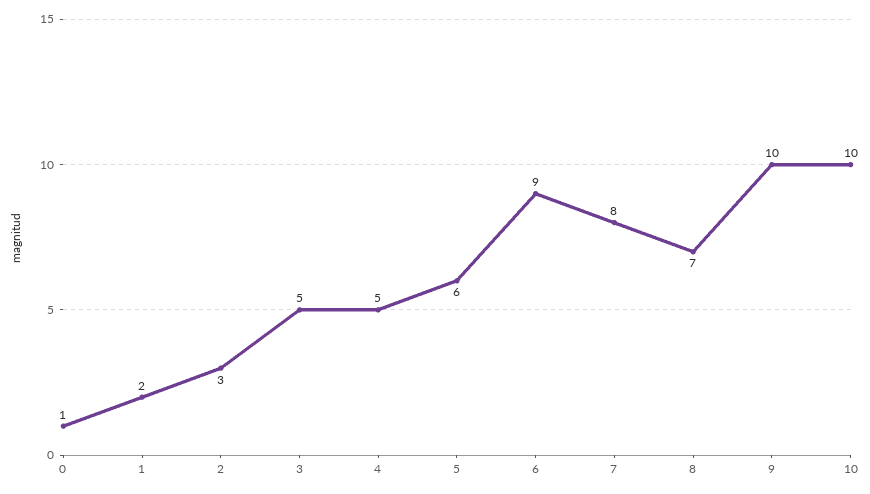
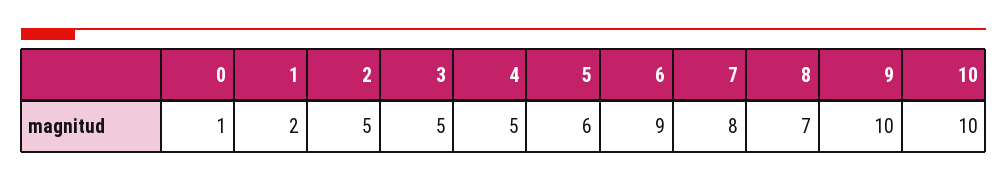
2: 3 -> 5

